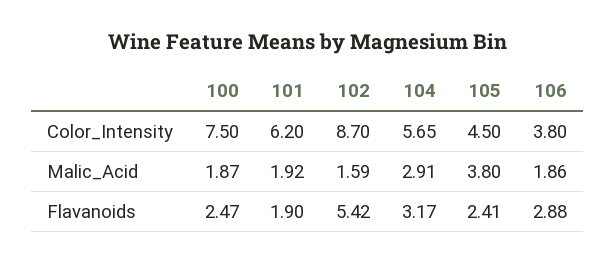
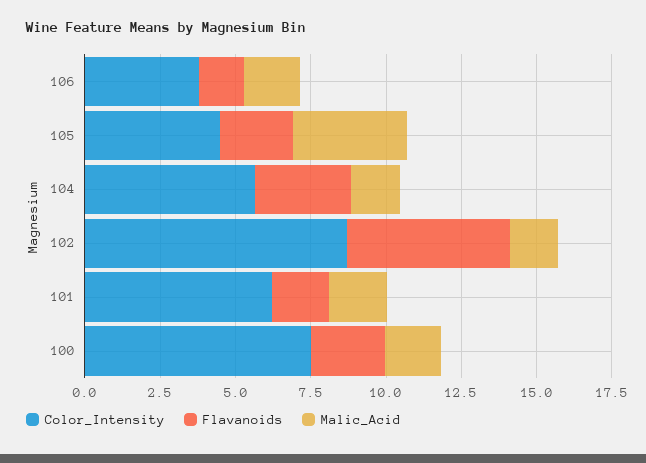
Malic_Acid, 104: 2.91 -> 1.5
Flavanoids, 106: 2.88 -> 1.5

